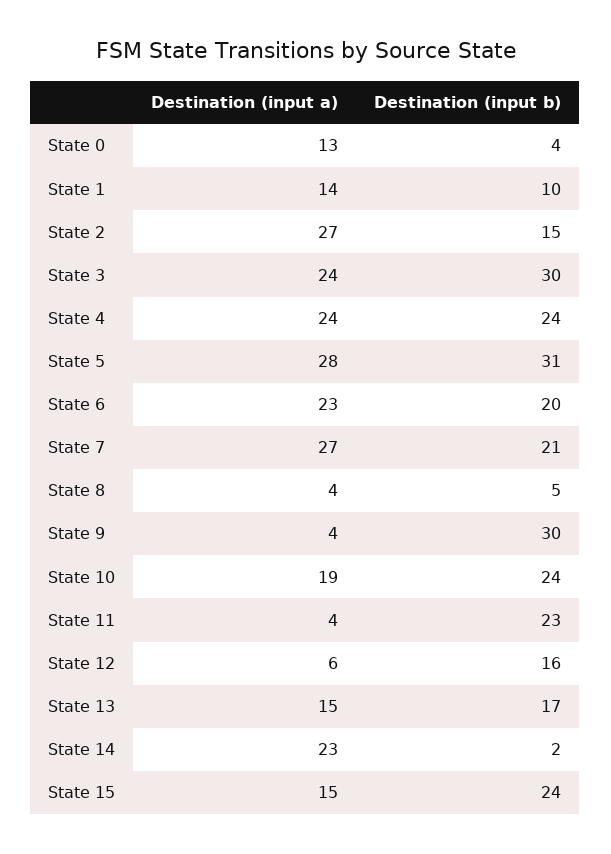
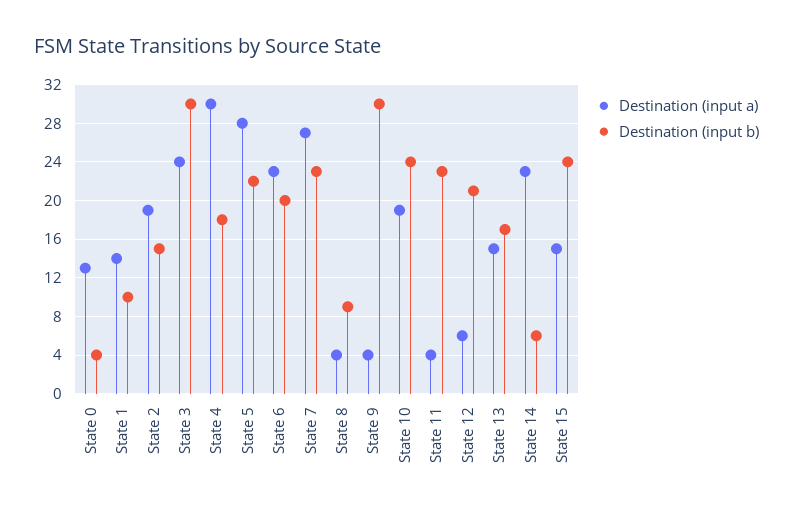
Destination (input a), State 2: 27 -> 19
Destination (input a), State 4: 24 -> 30
Destination (input b), State 4: 24 -> 18
Destination (input b), State 5: 31 -> 22
Destination (input b), State 7: 21 -> 23
Destination (input b), State 8: 5 -> 9
Destination (input b), State 12: 16 -> 21
Destination (input b), State 14: 2 -> 6

